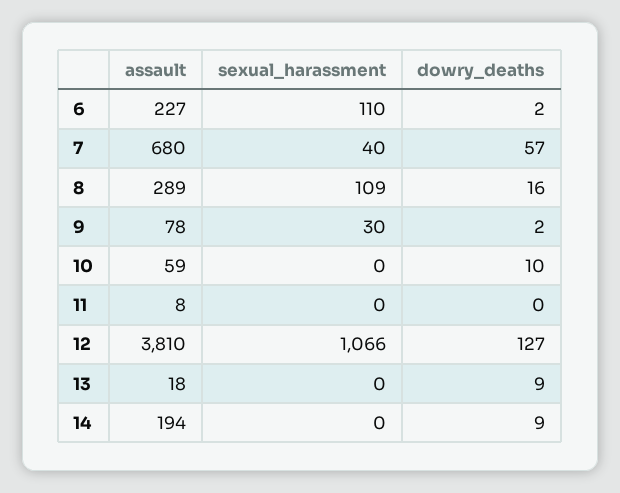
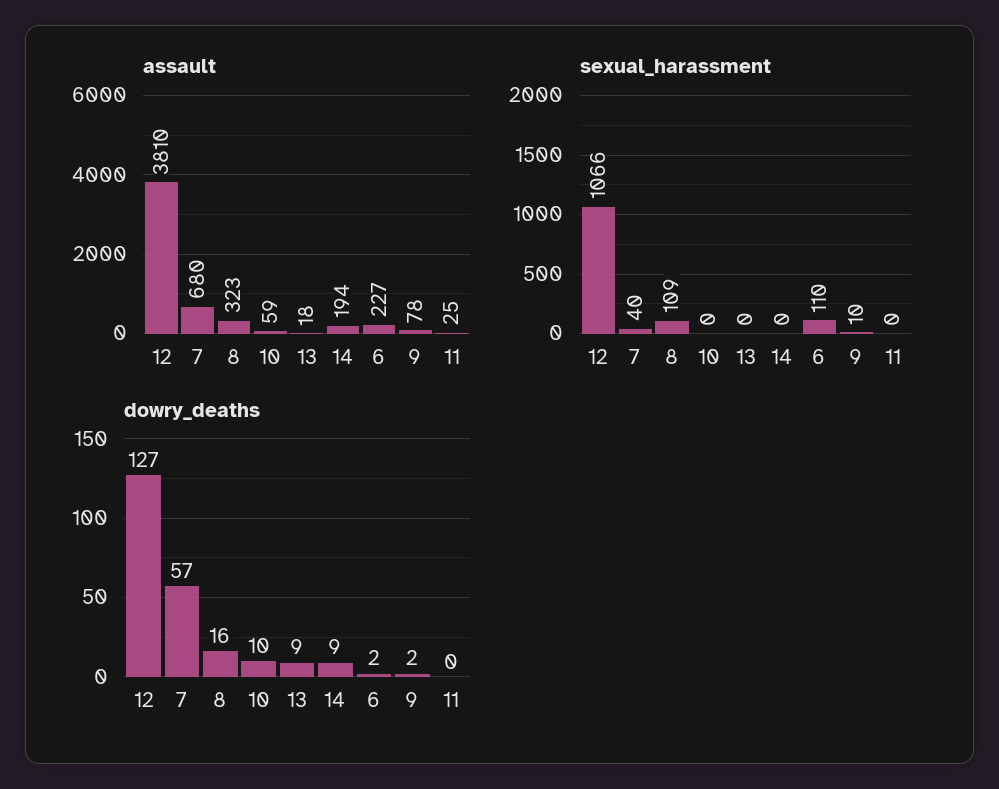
assault, 8: 289 -> 323
sexual_harassment, 9: 30 -> 10
assault, 11: 8 -> 25

